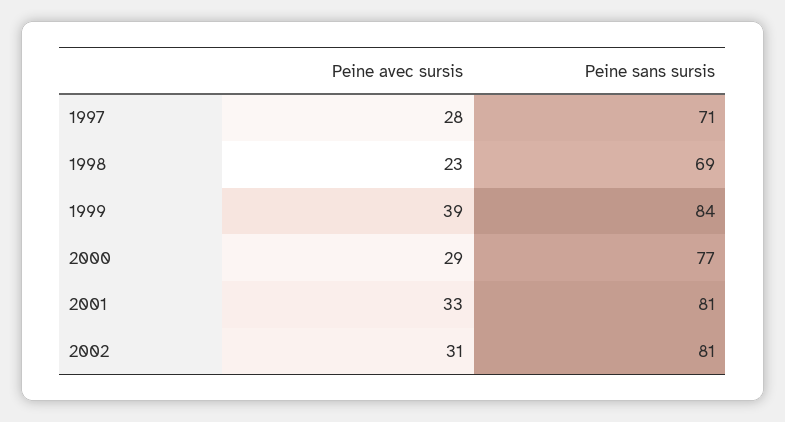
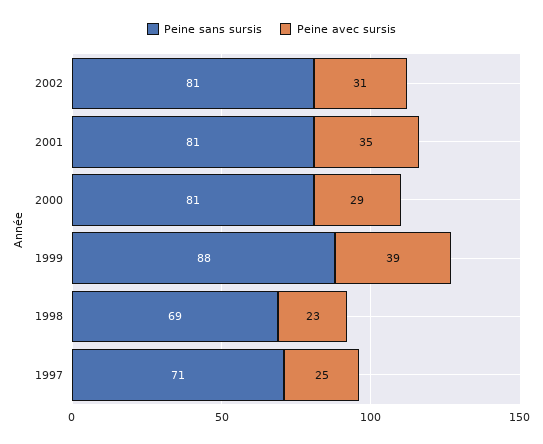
Peine avec sursis, 1997: 28 -> 25
Peine sans sursis, 1999: 84 -> 88
Peine sans sursis, 2000: 77 -> 81
Peine avec sursis, 2001: 33 -> 35

